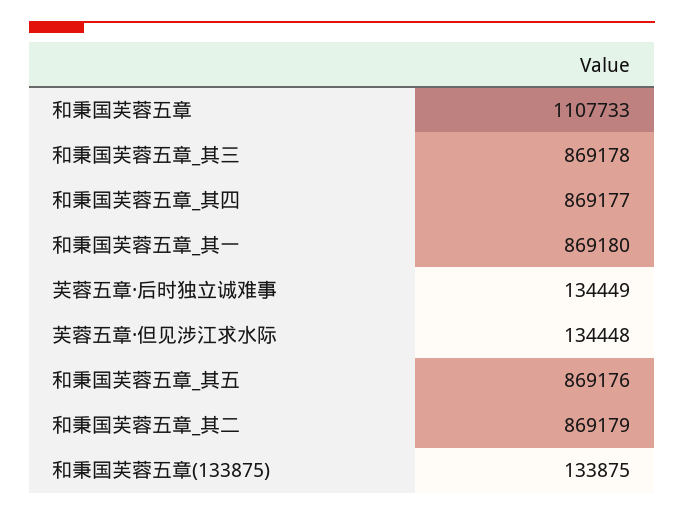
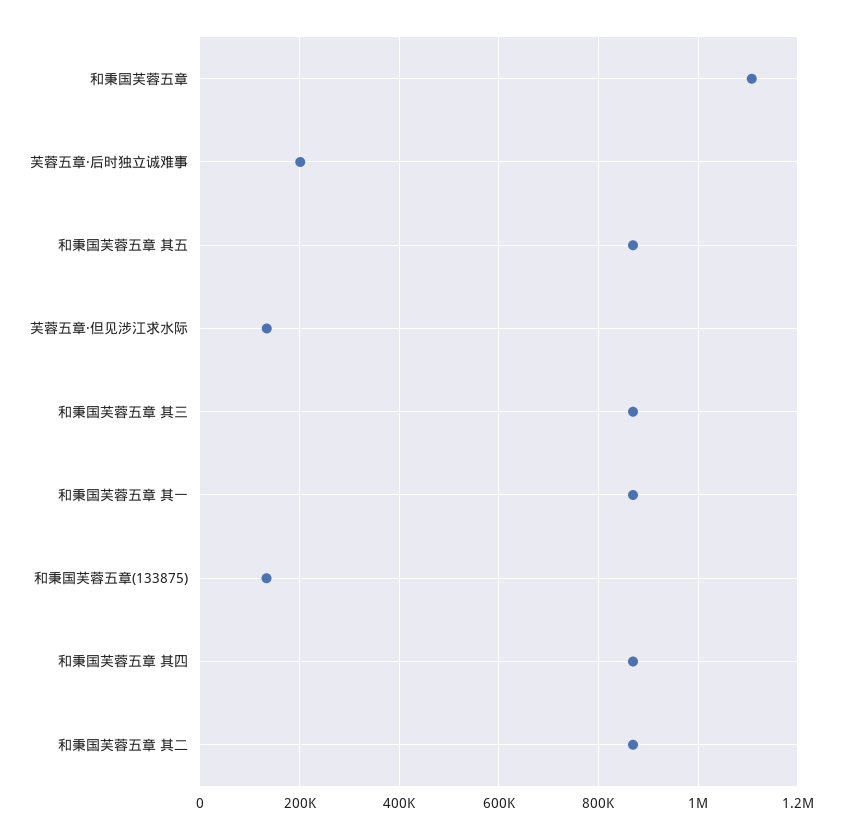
芙蓉五章·后时独立诚难事: 134449 -> 200000

